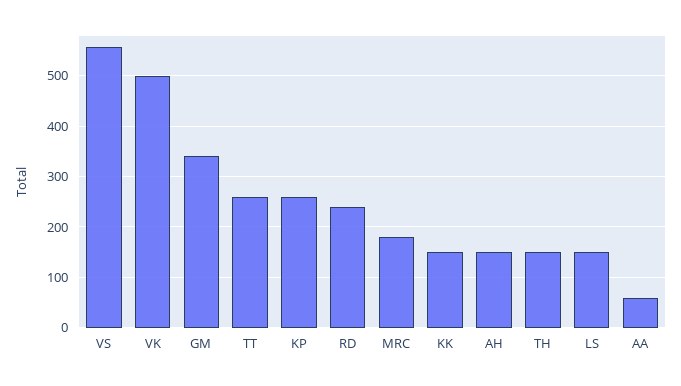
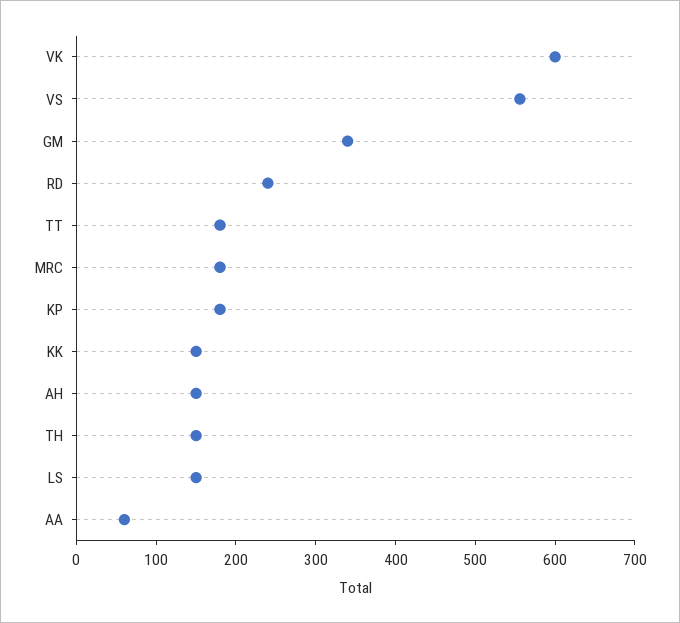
VK: 500 -> 600
TT: 260 -> 180
KP: 260 -> 180

